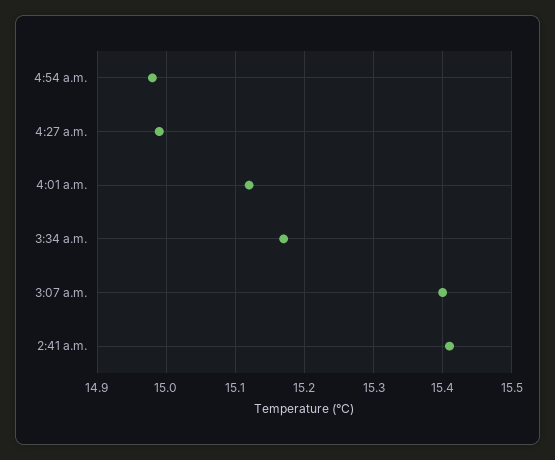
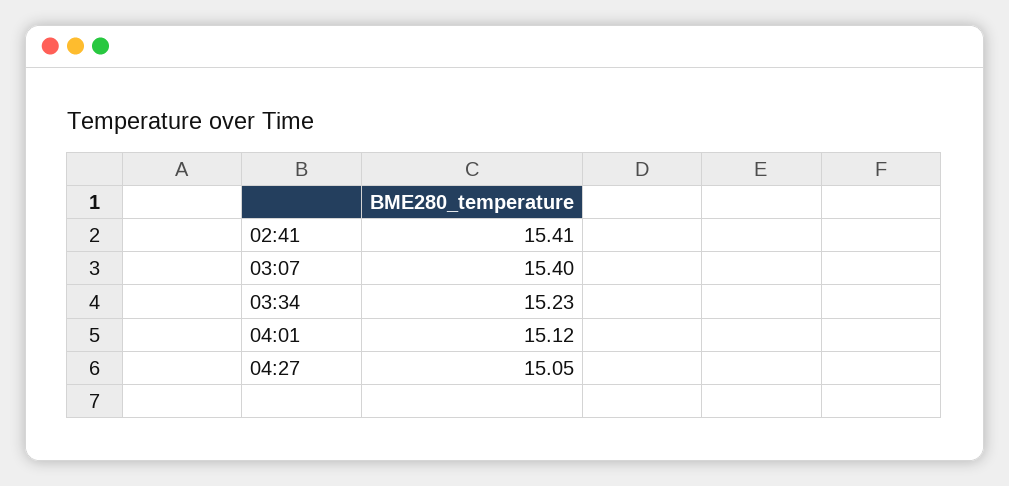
4:54 a.m.: 14.98 -> none
4:27 a.m.: 14.99 -> 15.05
3:34 a.m.: 15.17 -> 15.23

